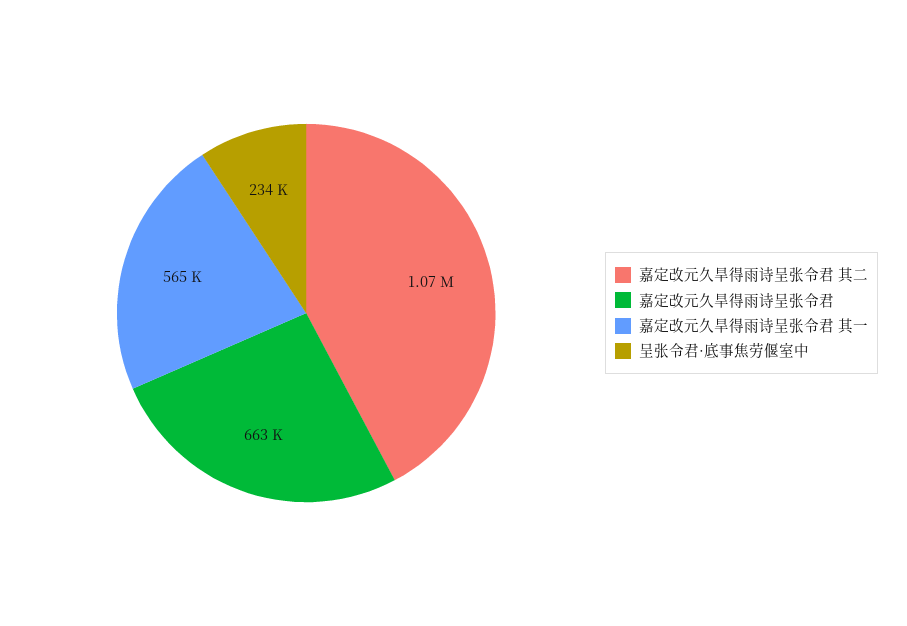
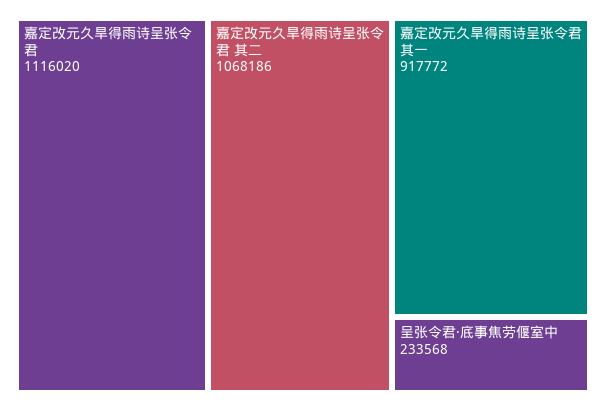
嘉定改元久旱得雨诗呈张令君: 663000 -> 1116020
嘉定改元久旱得雨诗呈张令君 其一: 565000 -> 917772

